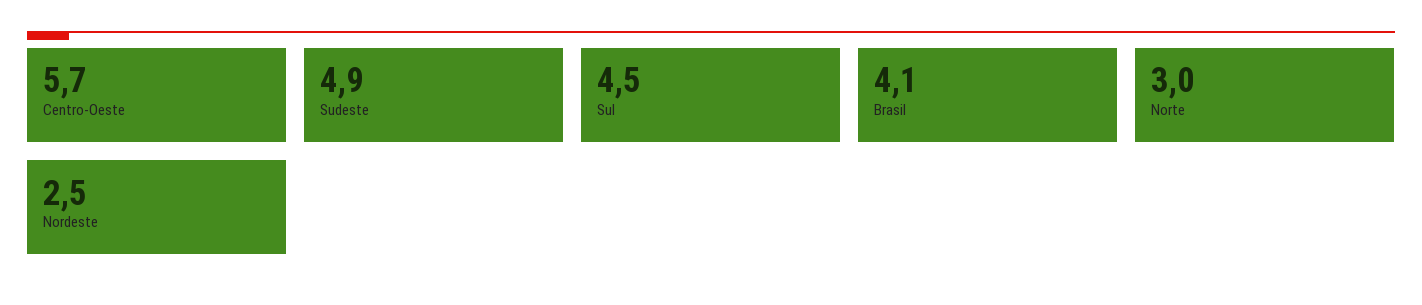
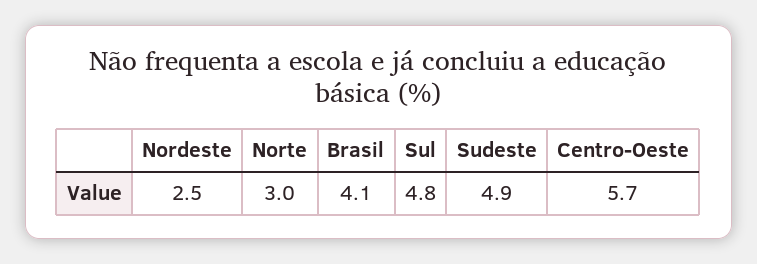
Sul: 4.5 -> 4.8

